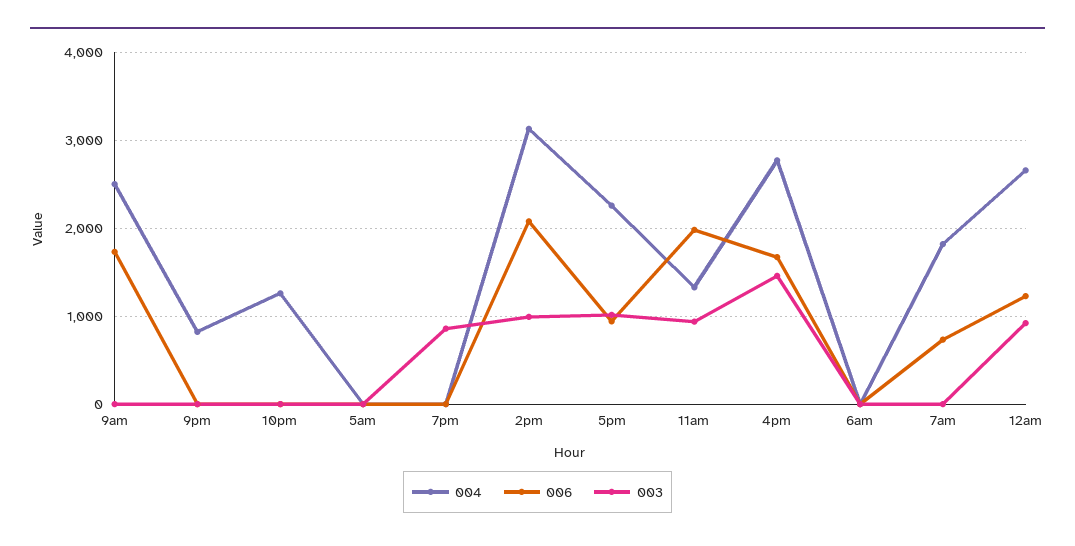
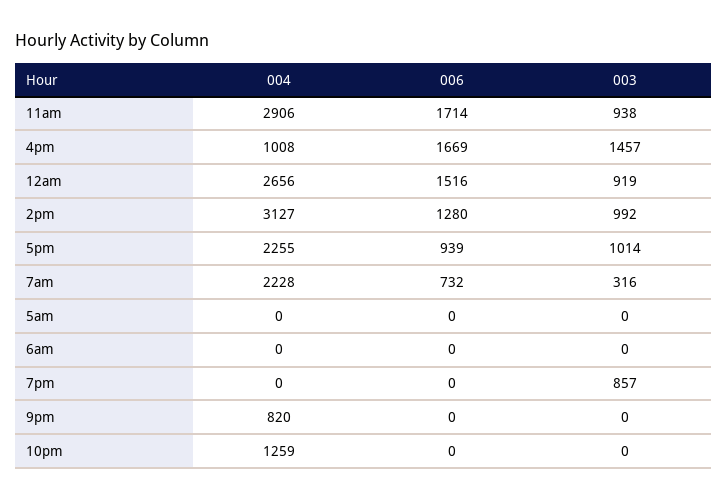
004, 9am: 2500 -> none
006, 9am: 1700 -> none
003, 9am: 0 -> none
006, 2pm: 2100 -> 1280
004, 11am: 1300 -> 2906
006, 11am: 2000 -> 1714
004, 4pm: 2800 -> 1008
004, 7am: 1800 -> 2228
003, 7am: 0 -> 316
006, 12am: 1200 -> 1516

